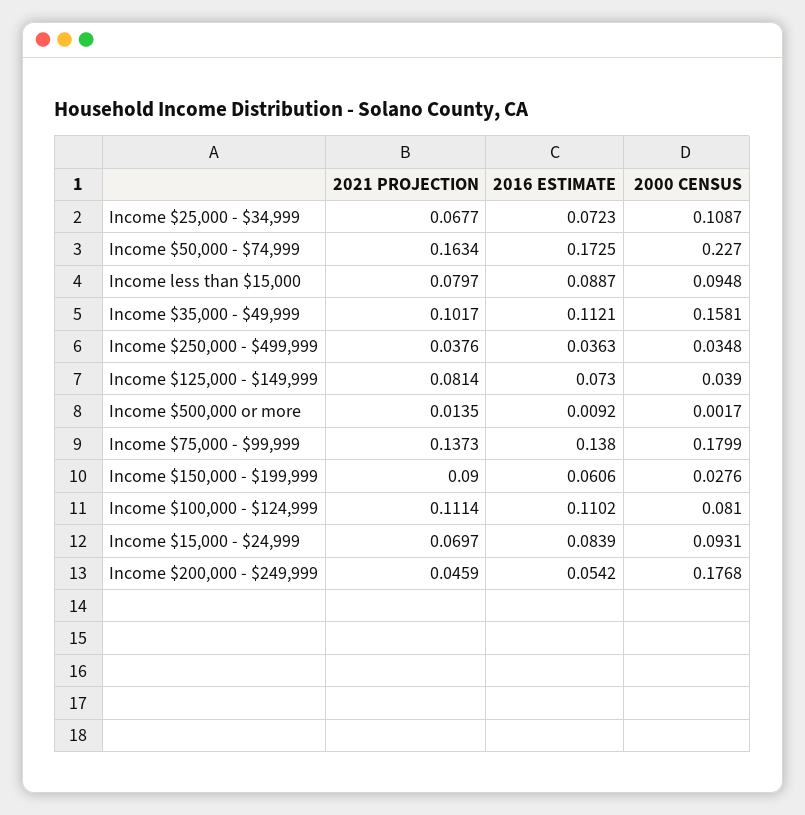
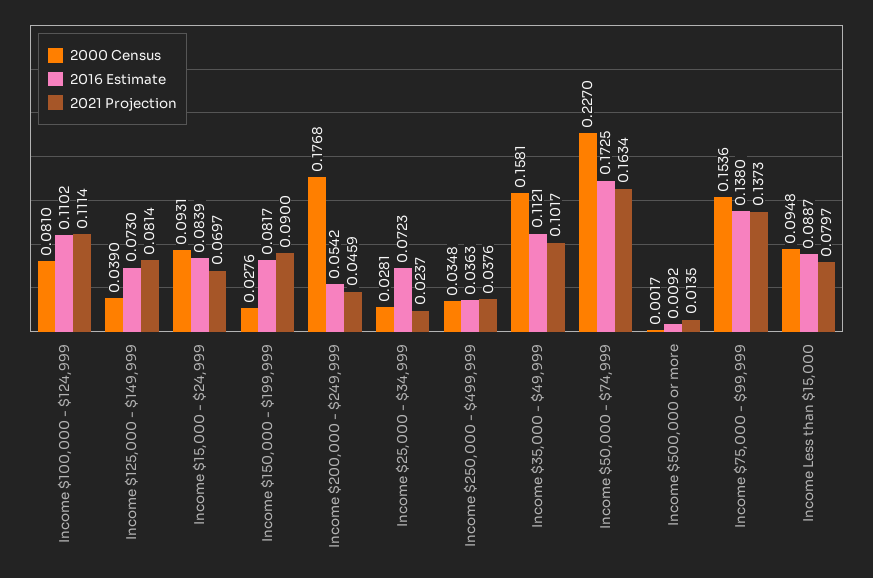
2021 PROJECTION, Income $25,000 - $34,999: 0.0677 -> 0.0237
2000 CENSUS, Income $25,000 - $34,999: 0.1087 -> 0.0281
2000 CENSUS, Income $75,000 - $99,999: 0.1799 -> 0.1536
2016 ESTIMATE, Income $150,000 - $199,999: 0.0606 -> 0.0817

